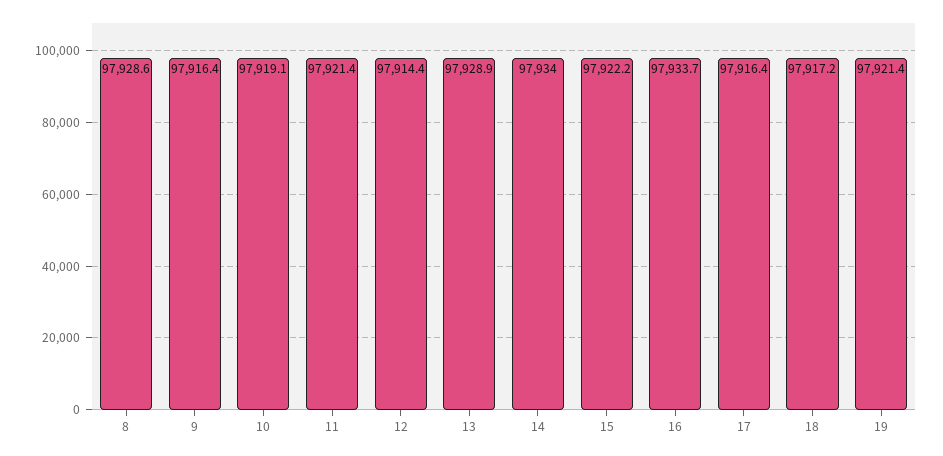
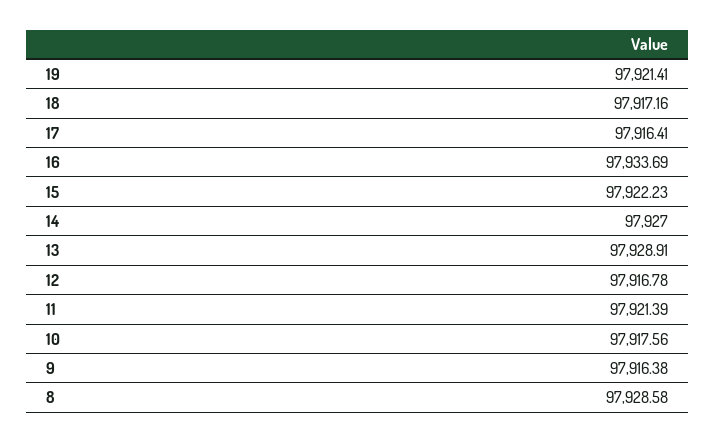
10: 97919.1 -> 97917.56
12: 97914.4 -> 97916.78
14: 97934 -> 97927

